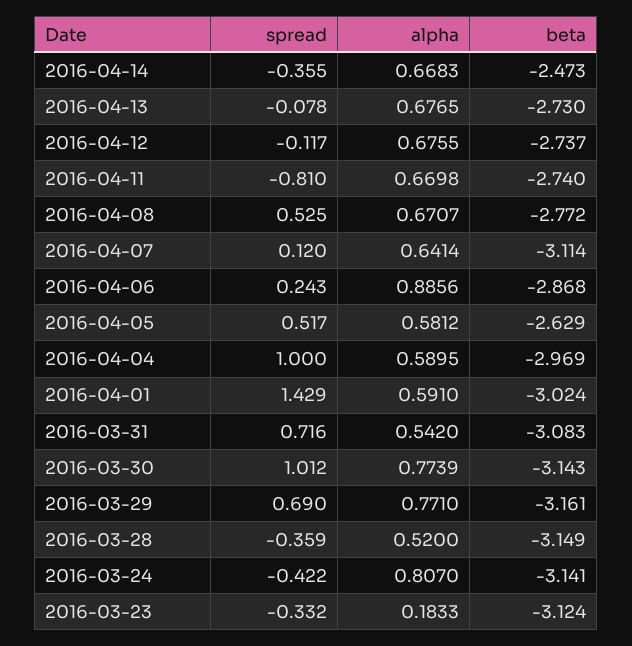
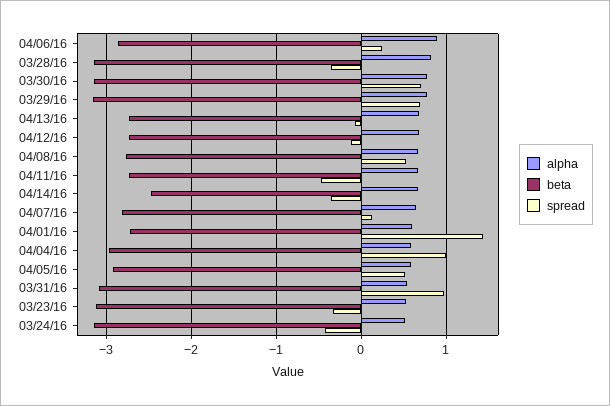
spread, 2016-04-11: -0.81 -> -0.5
beta, 2016-04-07: -3.114 -> -2.8
beta, 2016-04-05: -2.629 -> -2.9
beta, 2016-04-01: -3.024 -> -2.7
spread, 2016-03-31: 0.716 -> 1
spread, 2016-03-30: 1.012 -> 0.7
alpha, 2016-03-28: 0.52 -> 0.8
alpha, 2016-03-24: 0.807 -> 0.5
alpha, 2016-03-23: 0.1833 -> 0.5

